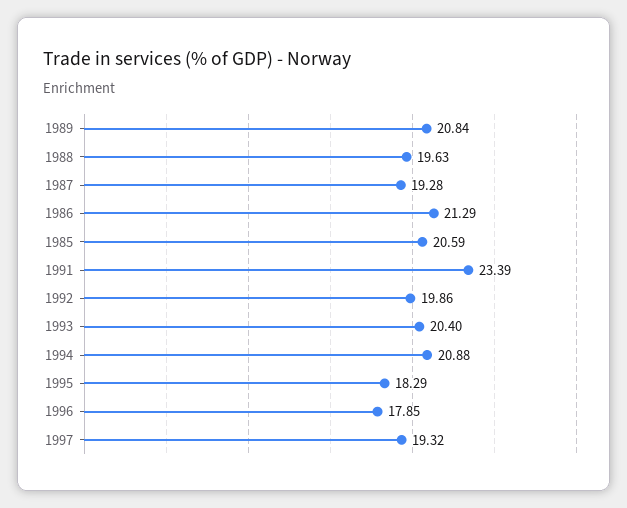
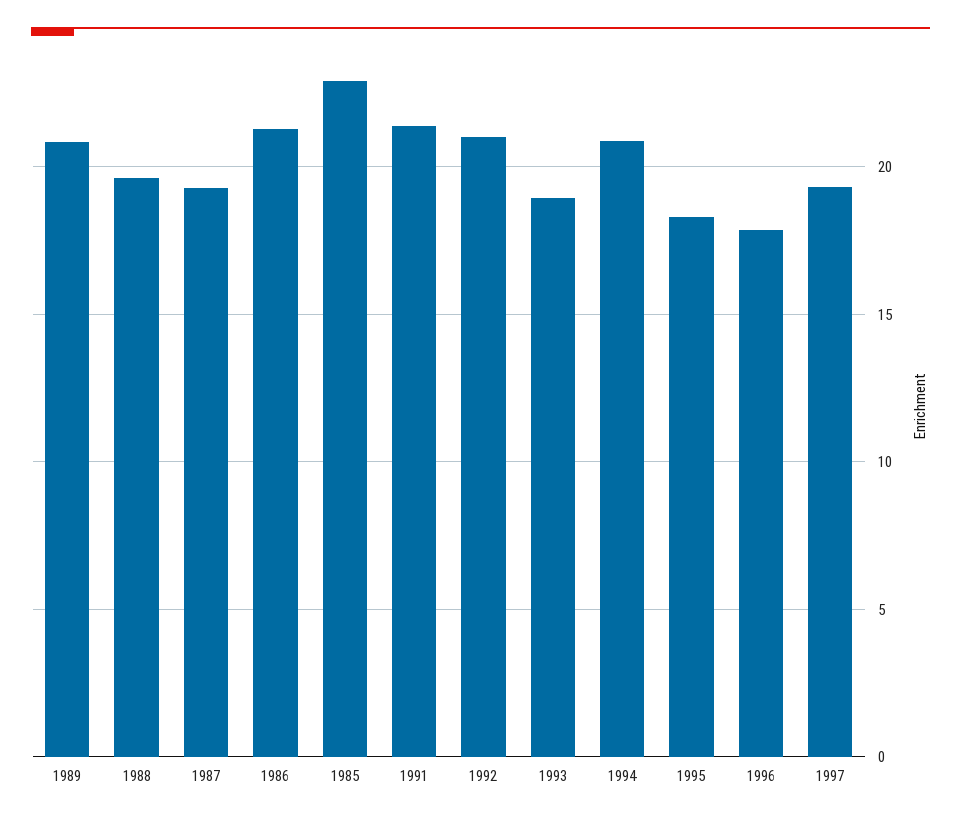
1985: 20.59 -> 23
1991: 23.39 -> 21.5
1992: 19.86 -> 21
1993: 20.4 -> 19

